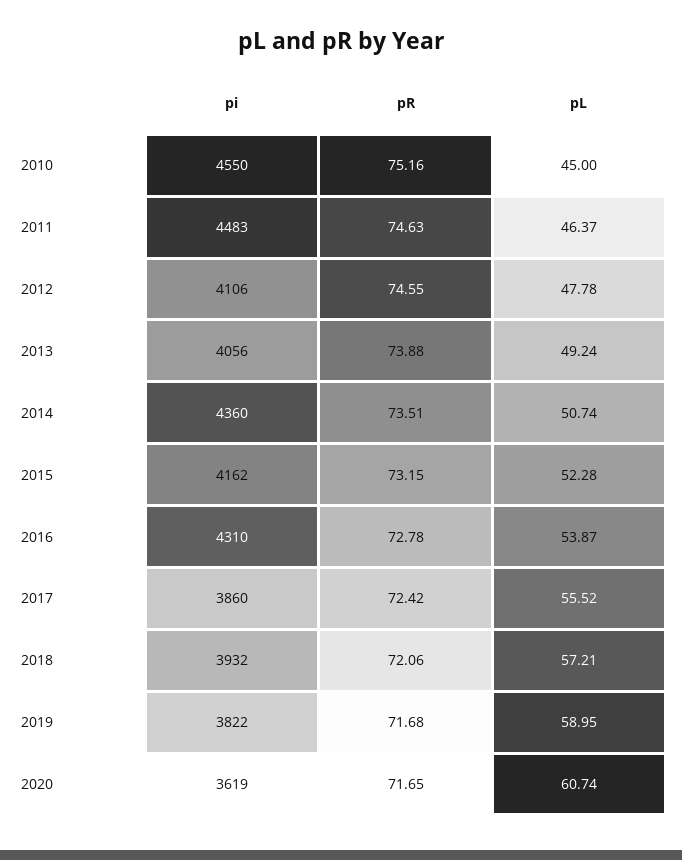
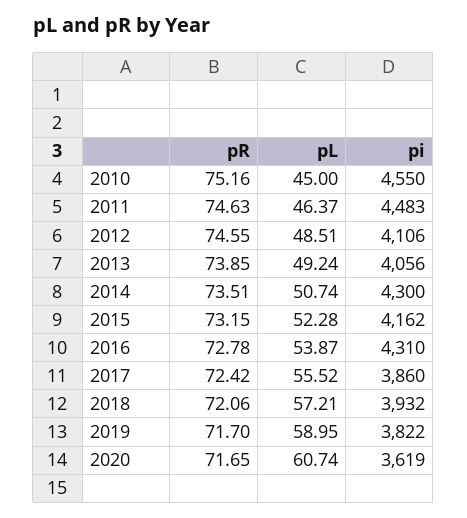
pL, 2012: 47.78 -> 48.51
pR, 2013: 73.88 -> 73.85
pi, 2014: 4360 -> 4300
pR, 2019: 71.68 -> 71.7

